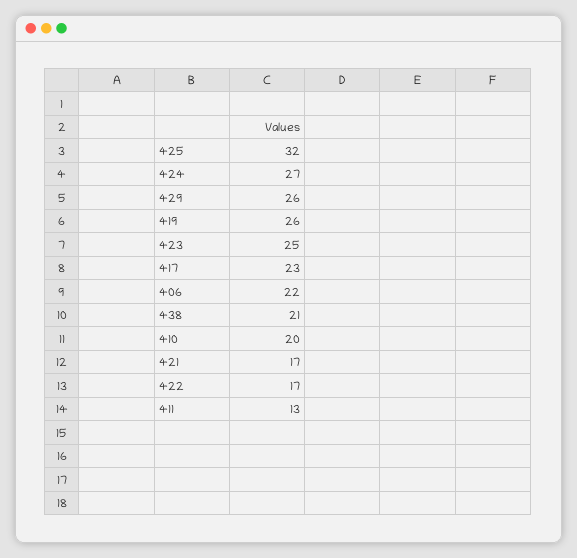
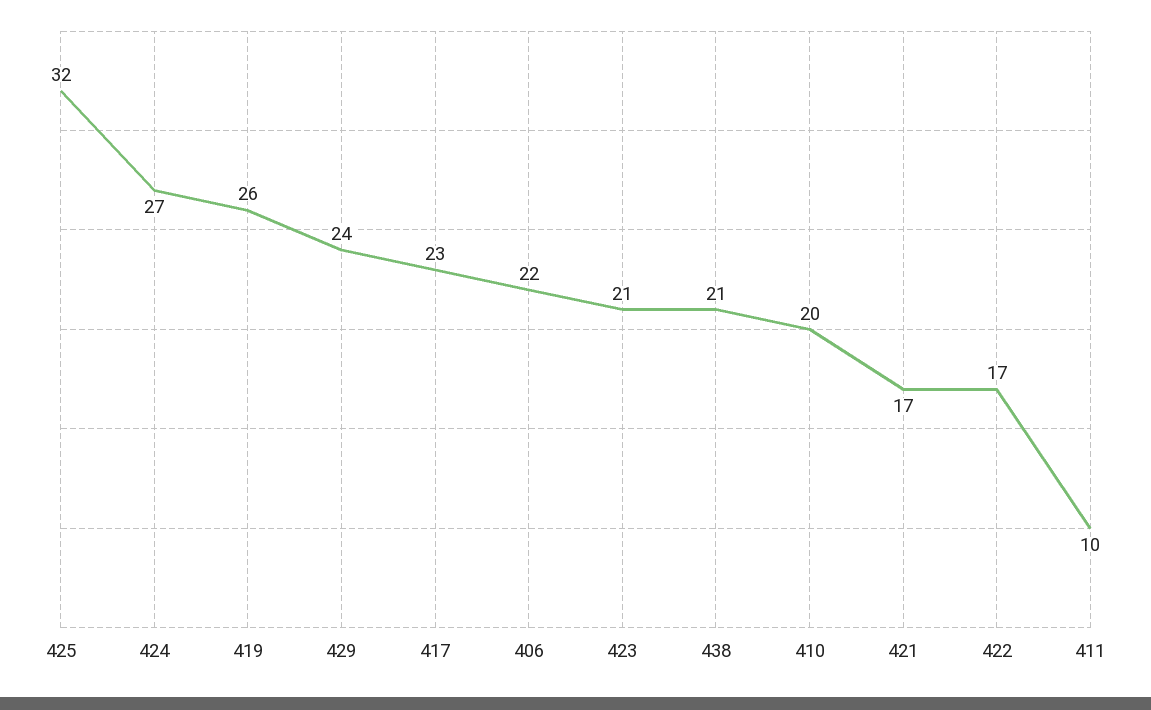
429: 26 -> 24
423: 25 -> 21
411: 13 -> 10

